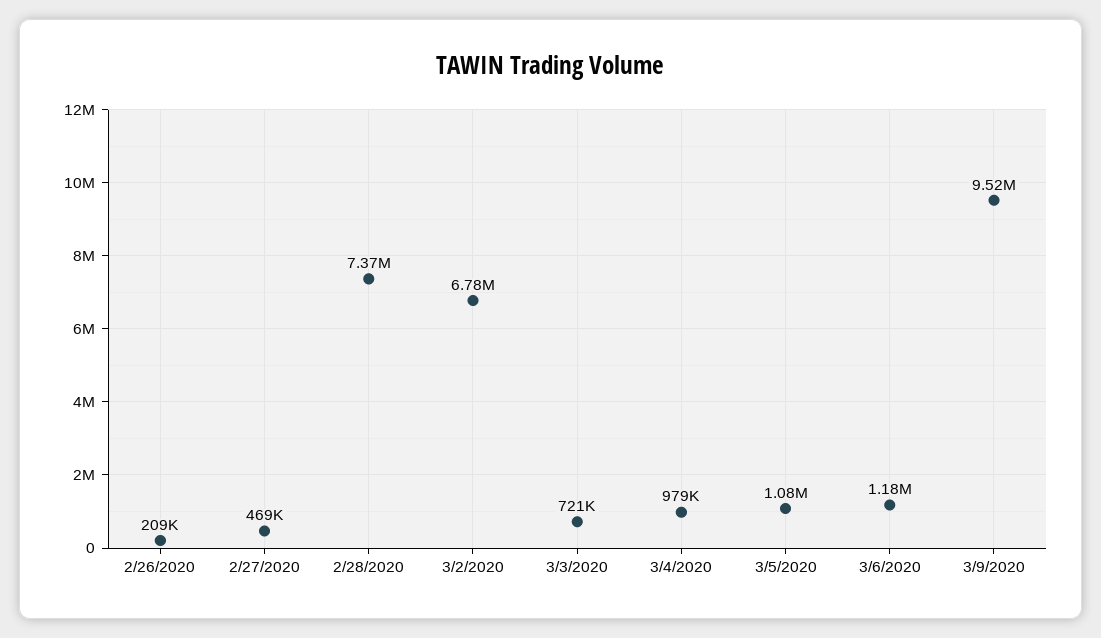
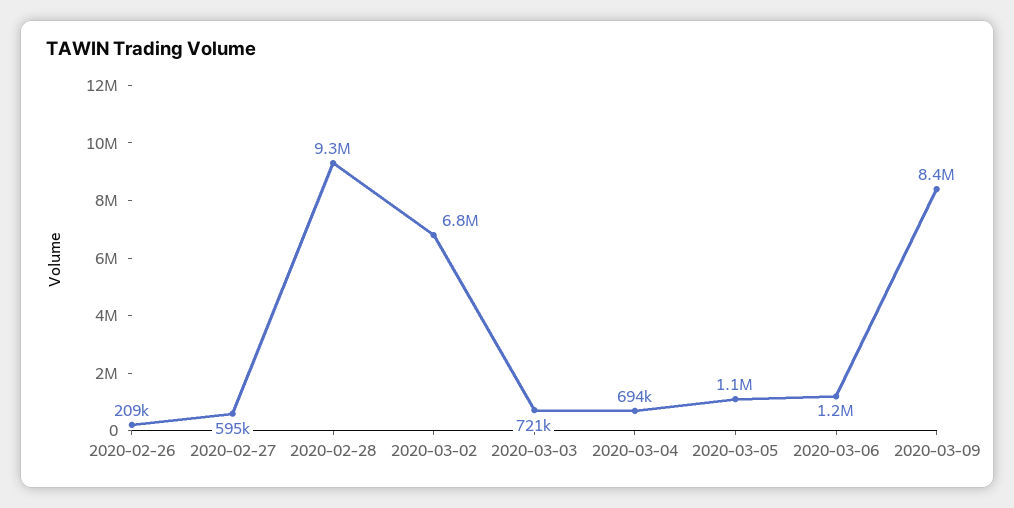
2/27/2020: 469000 -> 595000
2/28/2020: 7370000 -> 9300000
3/4/2020: 979000 -> 694000
3/9/2020: 9520000 -> 8400000

